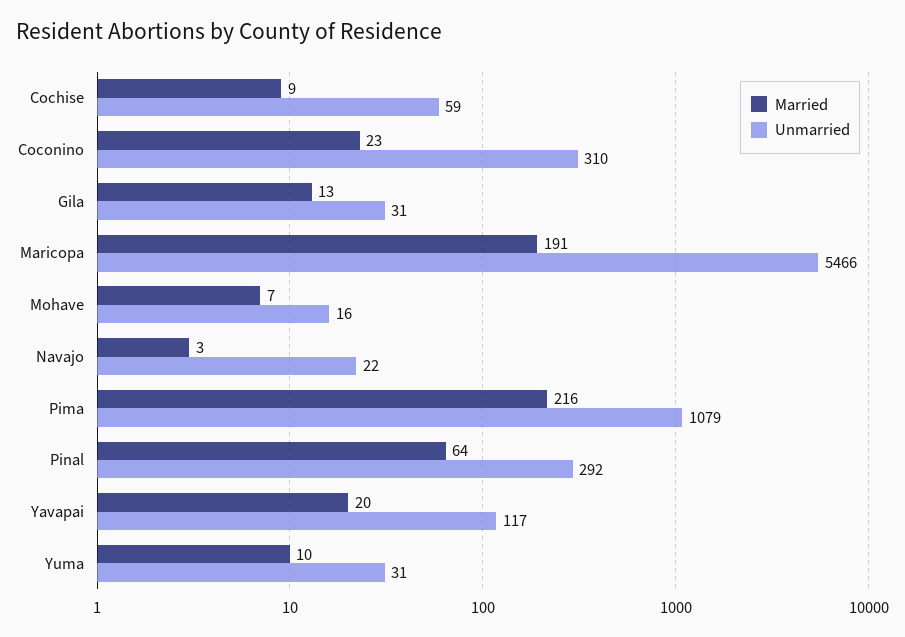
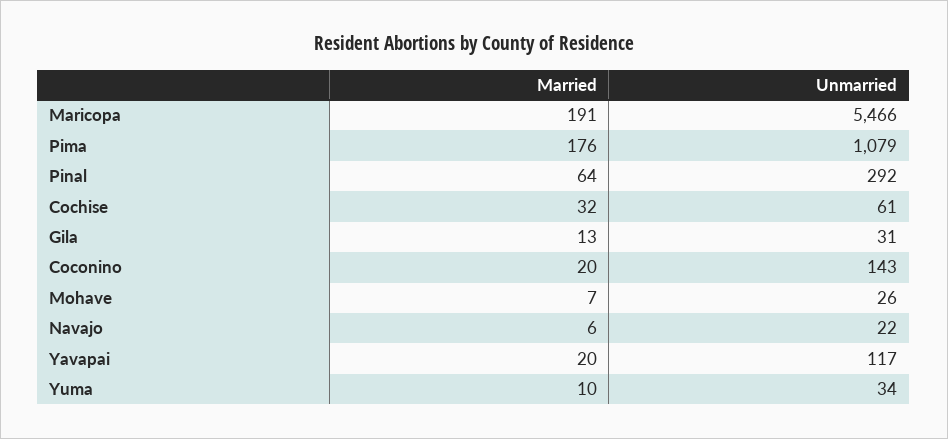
Married, Cochise: 9 -> 32
Unmarried, Cochise: 59 -> 61
Married, Coconino: 23 -> 20
Unmarried, Coconino: 310 -> 143
Unmarried, Mohave: 16 -> 26
Married, Navajo: 3 -> 6
Married, Pima: 216 -> 176
Unmarried, Yuma: 31 -> 34

